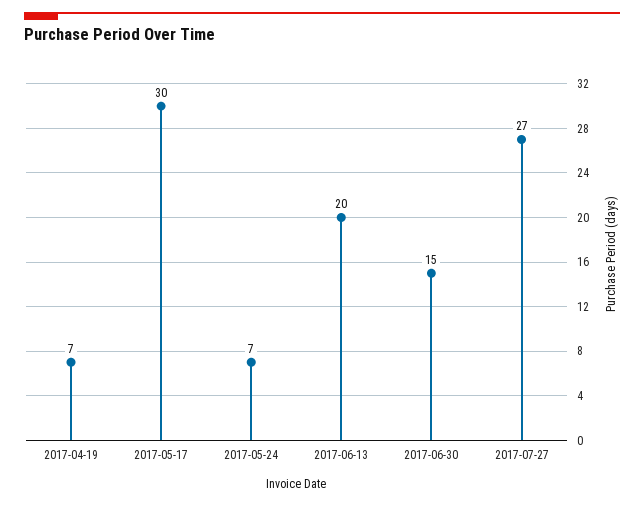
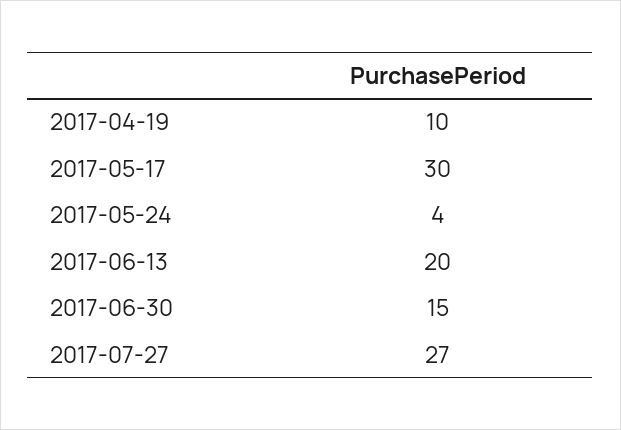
2017-04-19: 7 -> 10
2017-05-24: 7 -> 4

